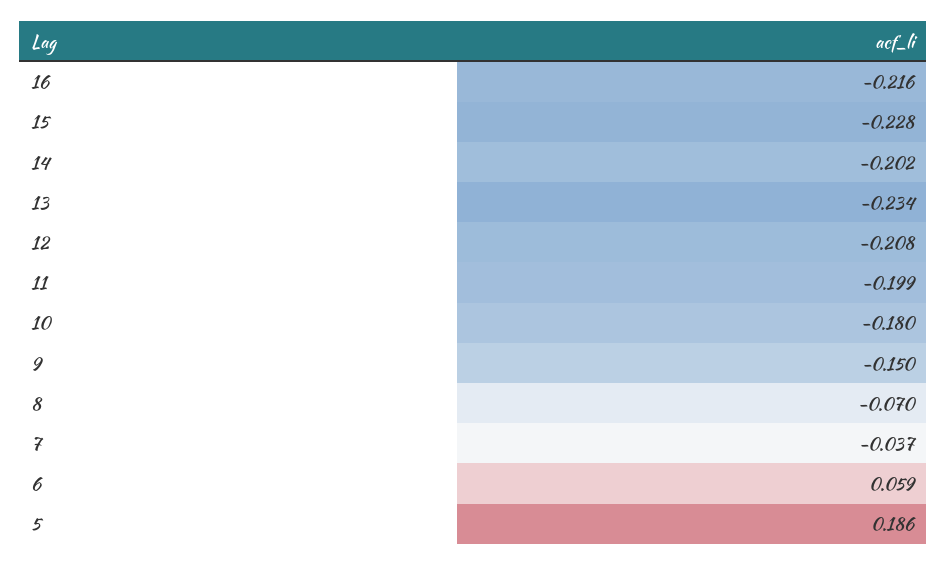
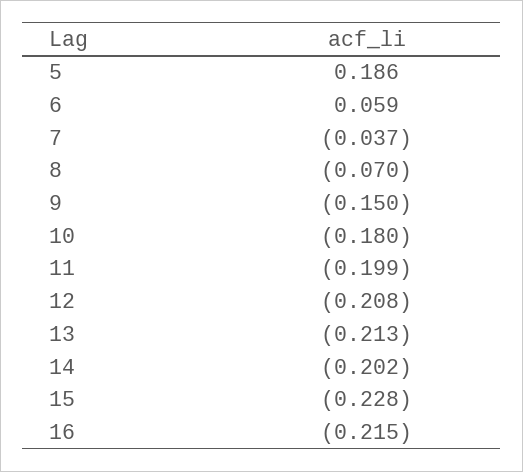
16: -0.216 -> -0.215
13: -0.234 -> -0.213

